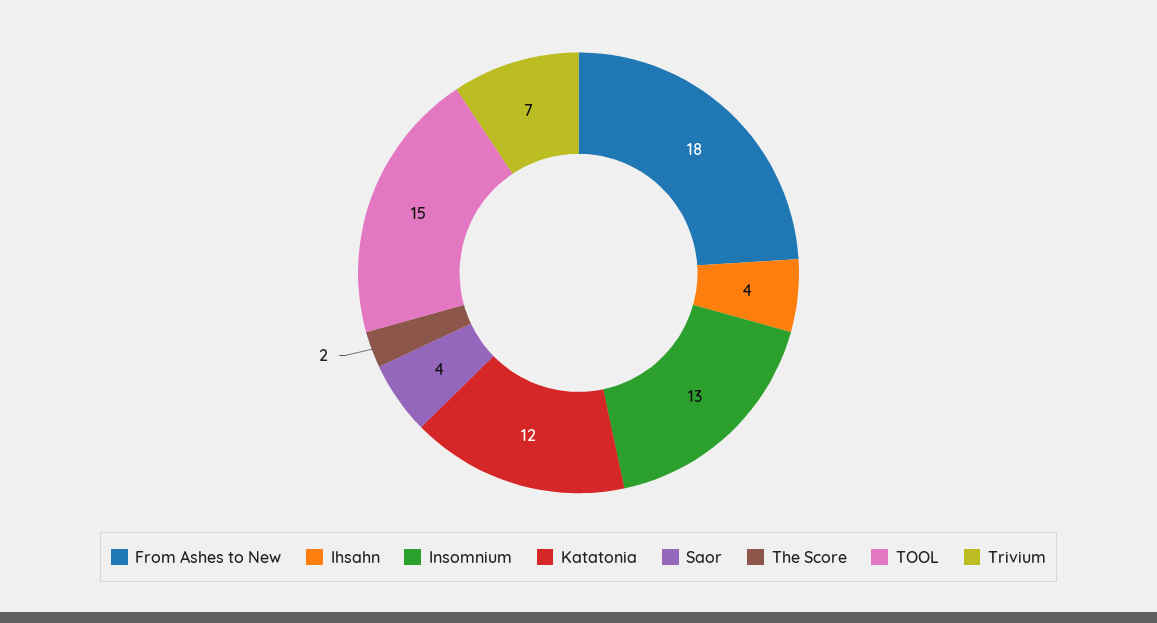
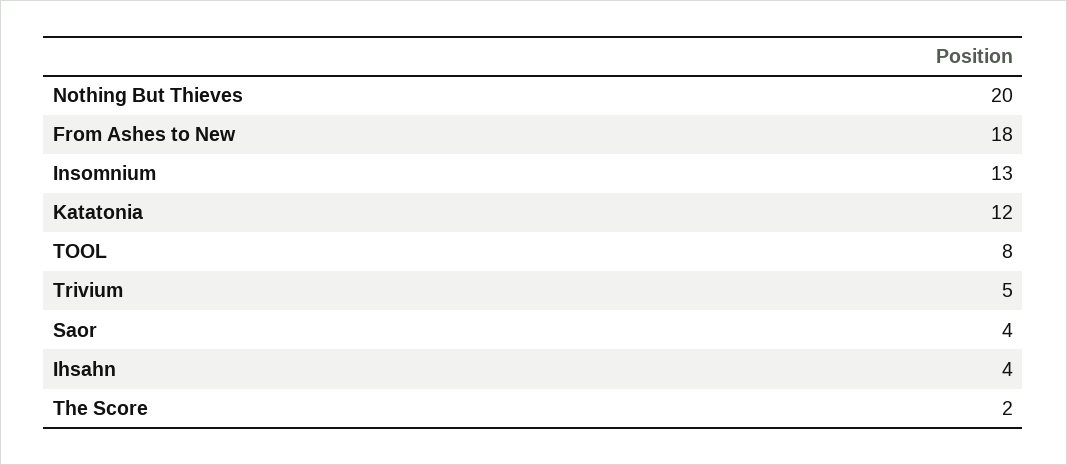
TOOL: 15 -> 8
Trivium: 7 -> 5
Nothing But Thieves: none -> 20

